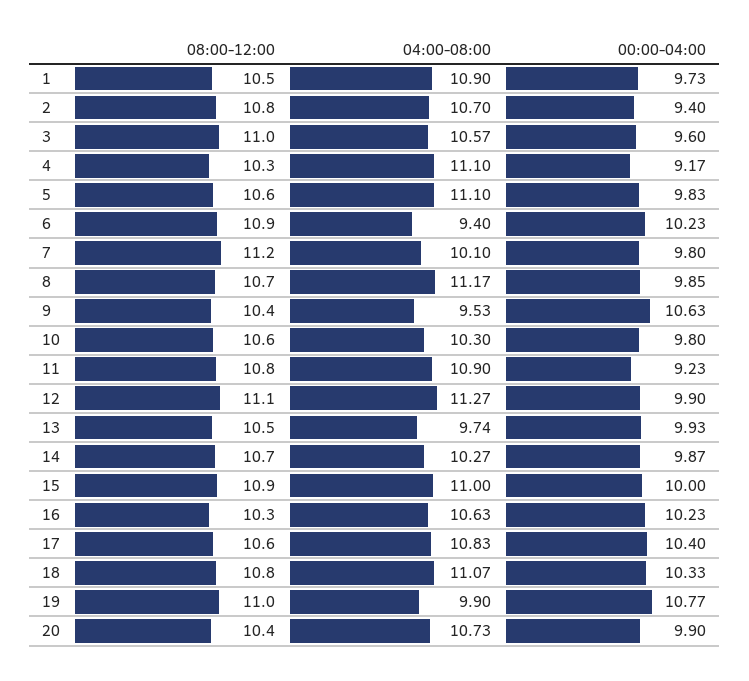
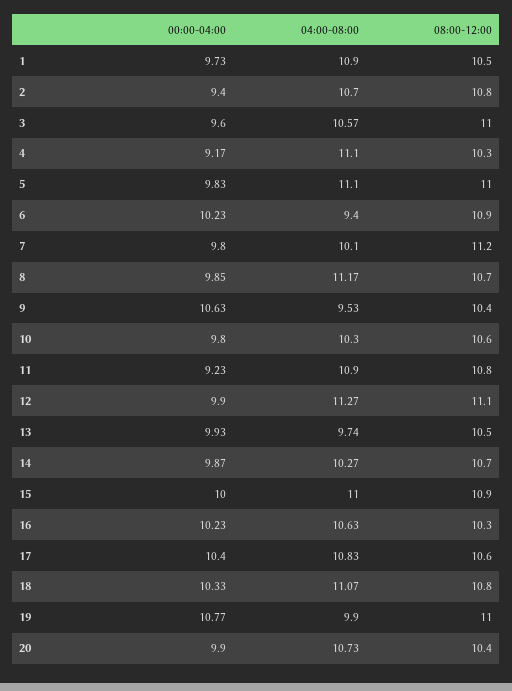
08:00-12:00, 5: 10.6 -> 11

